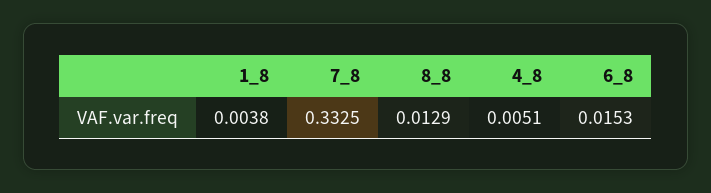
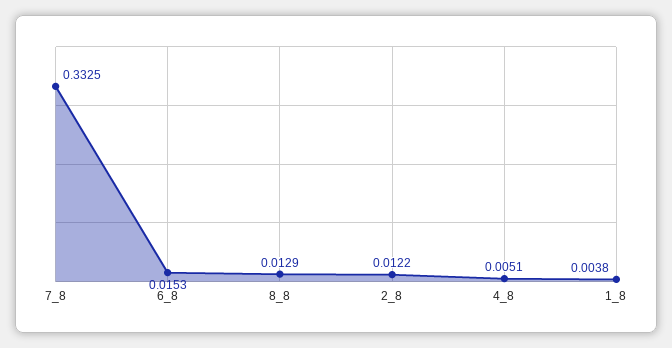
2_8: none -> 0.0122

